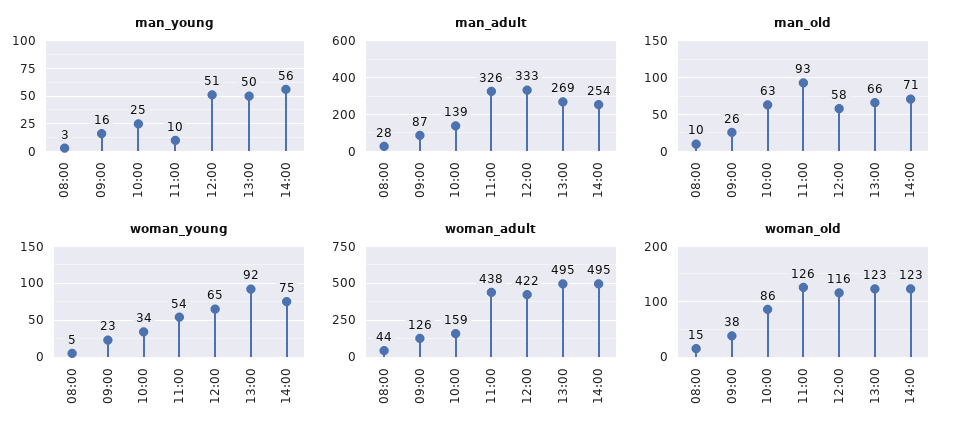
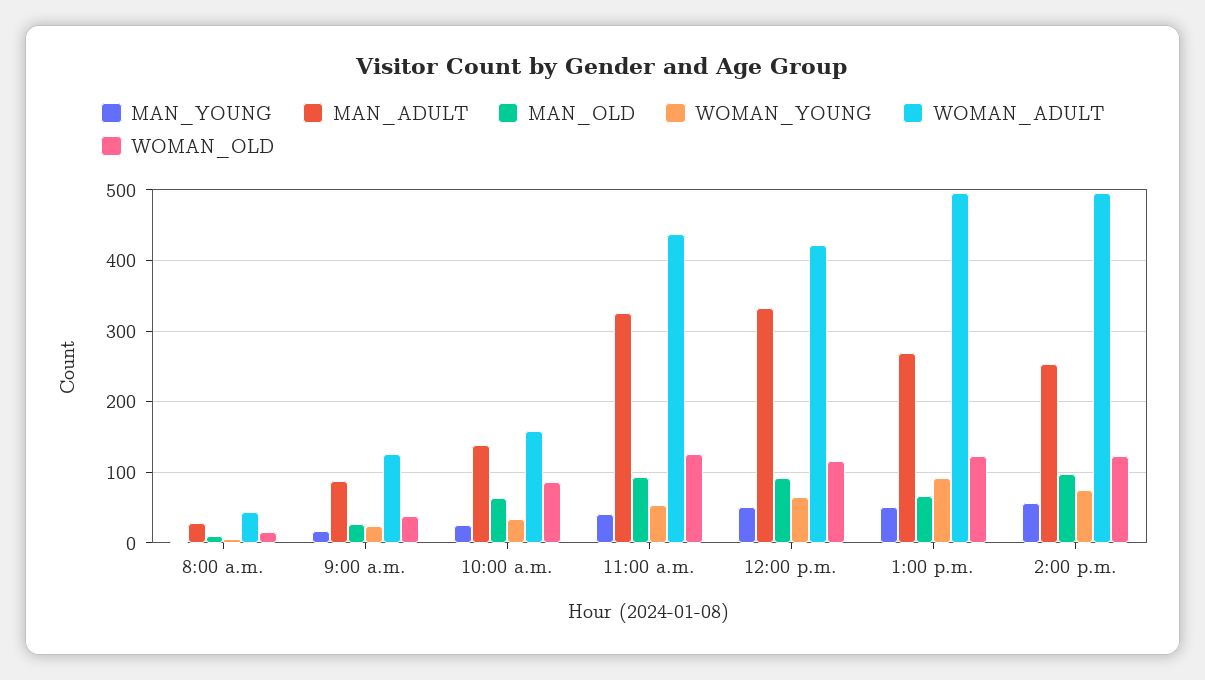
man_young, 11:00: 10 -> 40
man_old, 12:00: 58 -> 90
man_old, 14:00: 71 -> 100

